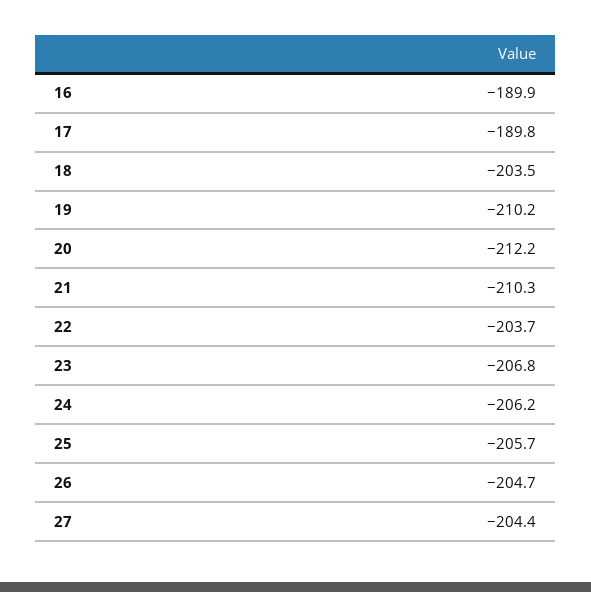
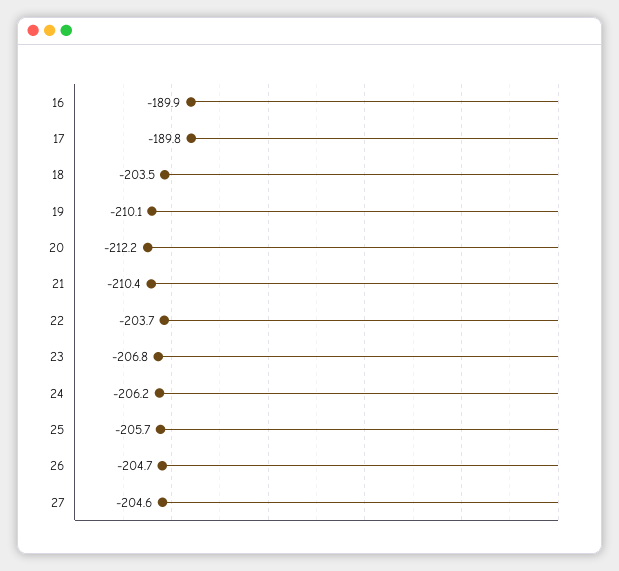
19: -210.2 -> -210.1
21: -210.3 -> -210.4
27: -204.4 -> -204.6

